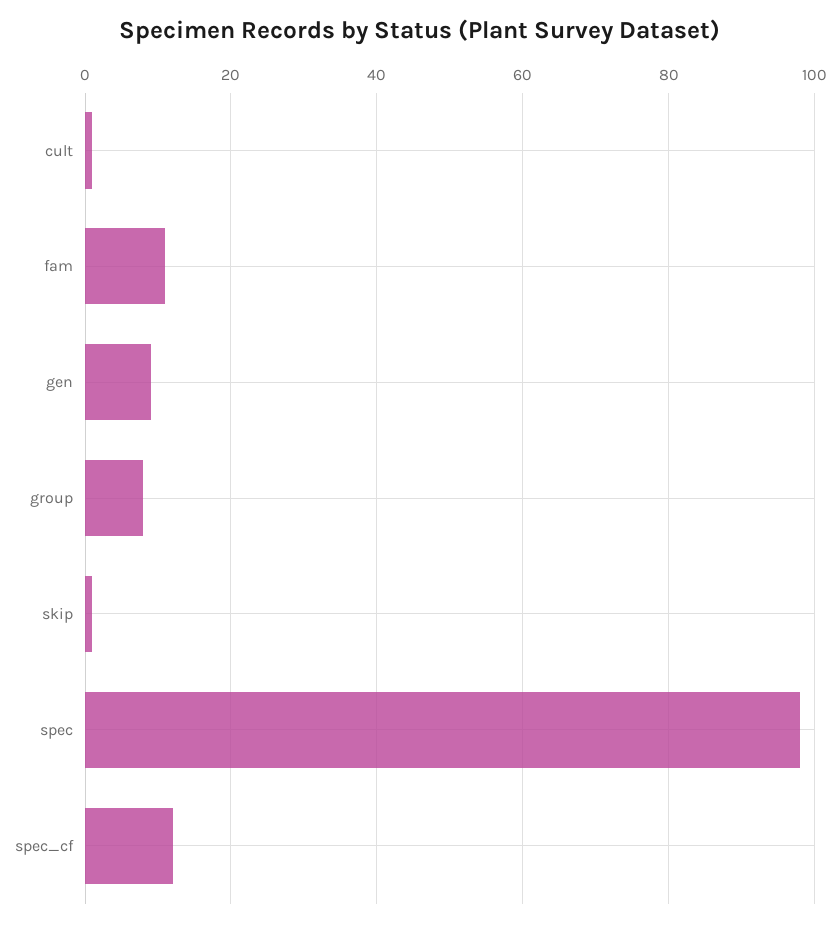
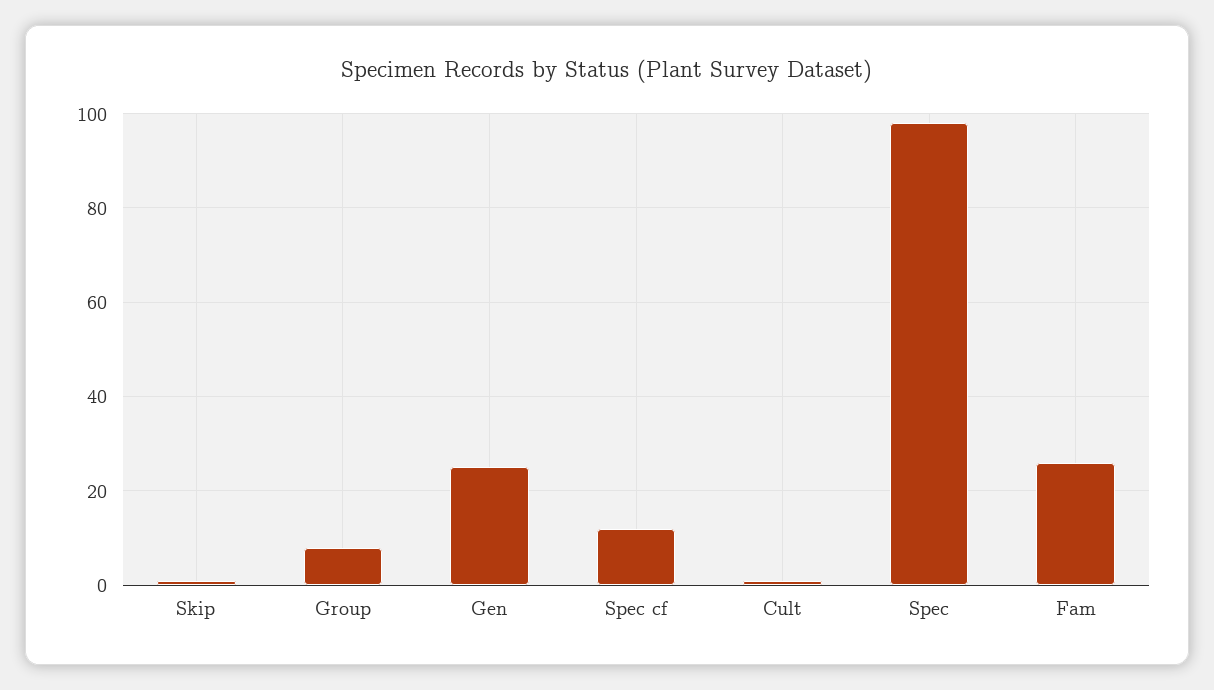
fam: 10 -> 25
gen: 10 -> 25

